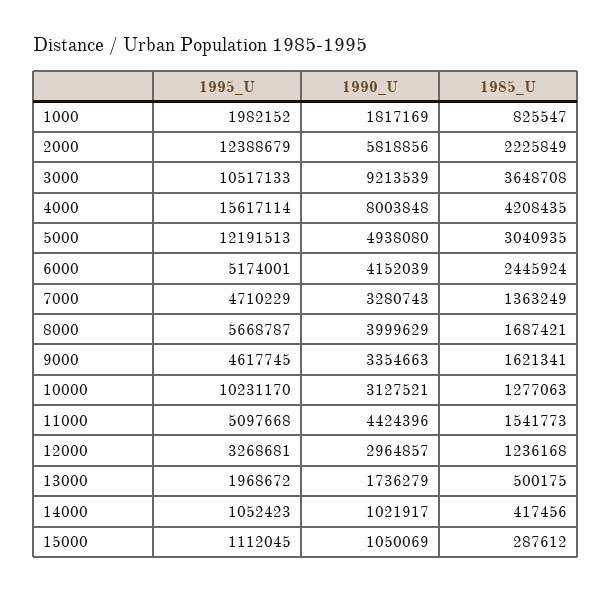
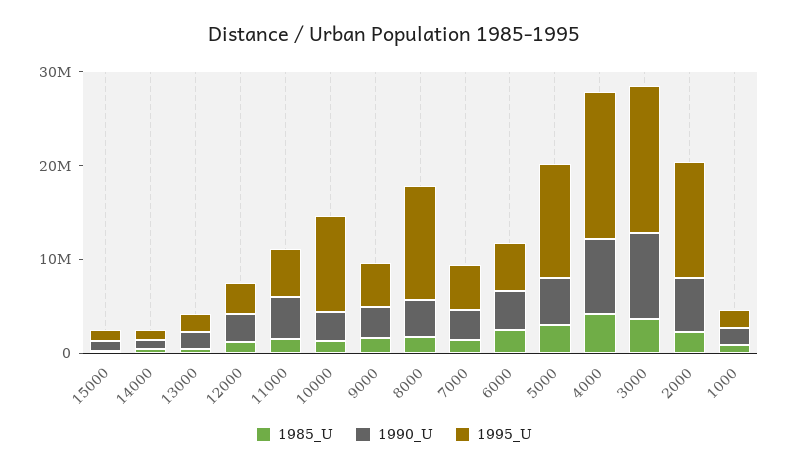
1995_U, 3000: 10517133 -> 16000000
1995_U, 8000: 5668787 -> 12000000

